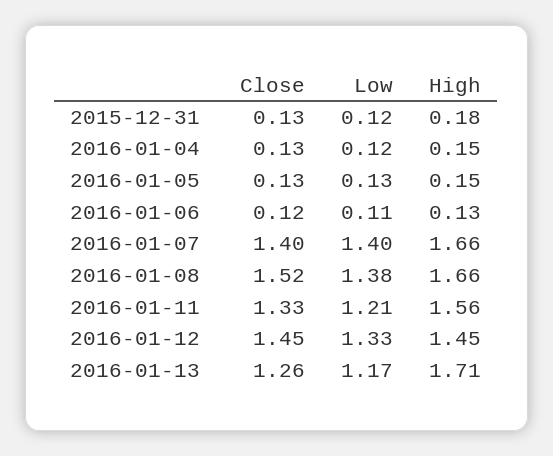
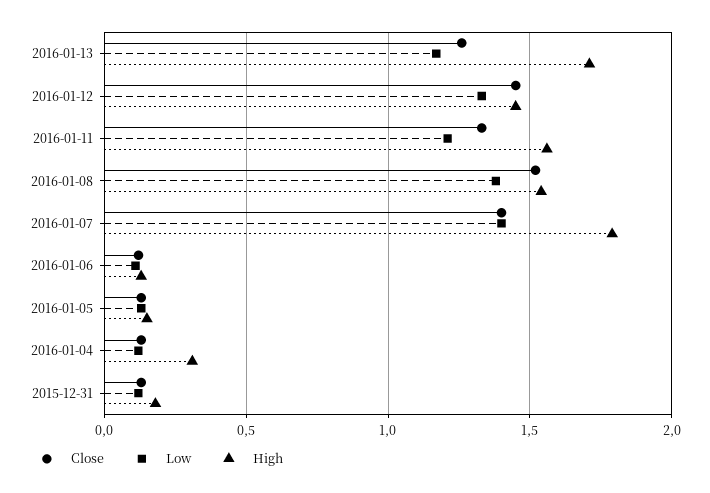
High, 2016-01-04: 0.15 -> 0.3
High, 2016-01-07: 1.66 -> 1.8
High, 2016-01-08: 1.66 -> 1.55

